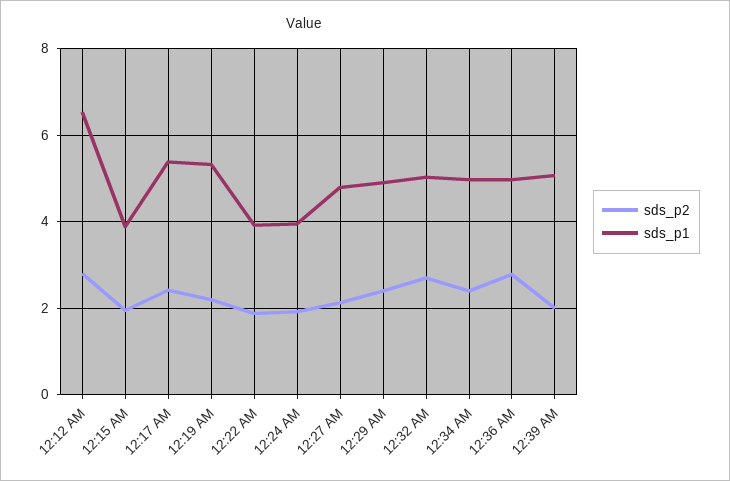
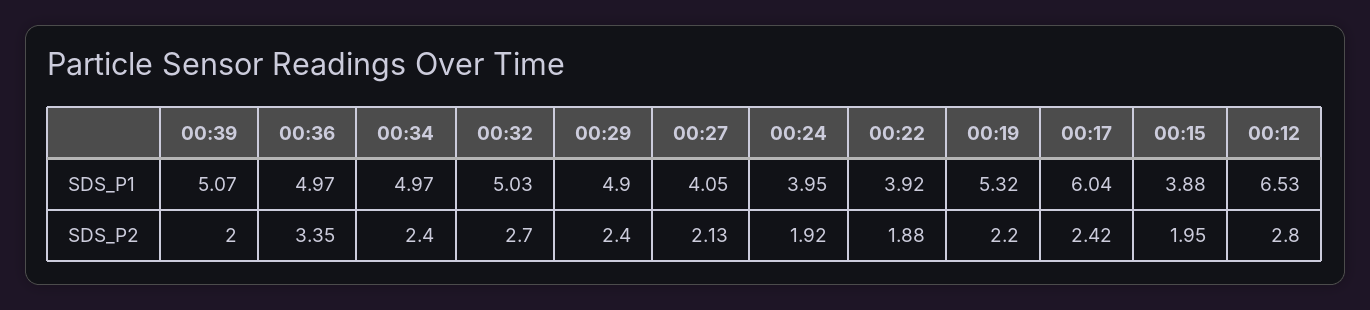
sds_p1, 12:17 AM: 5.4 -> 6.04
sds_p1, 12:27 AM: 4.8 -> 4.05
sds_p2, 12:36 AM: 2.8 -> 3.35

